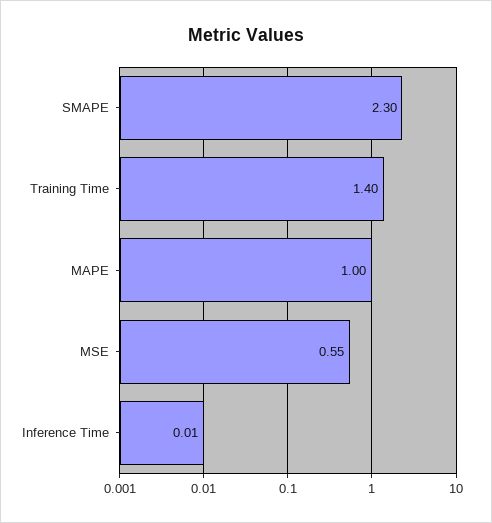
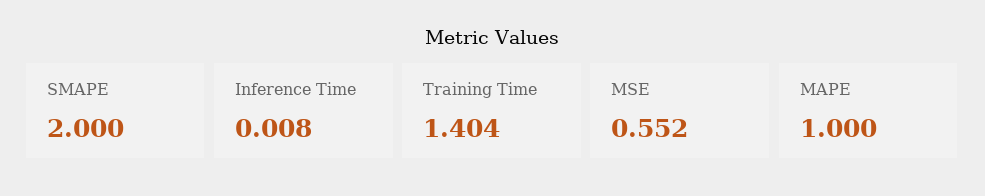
SMAPE: 2.3 -> 2

